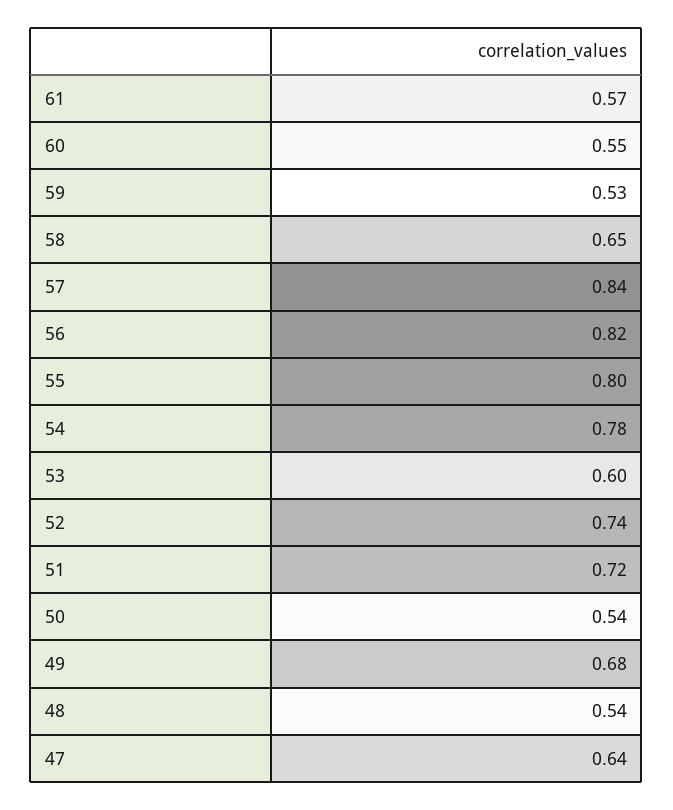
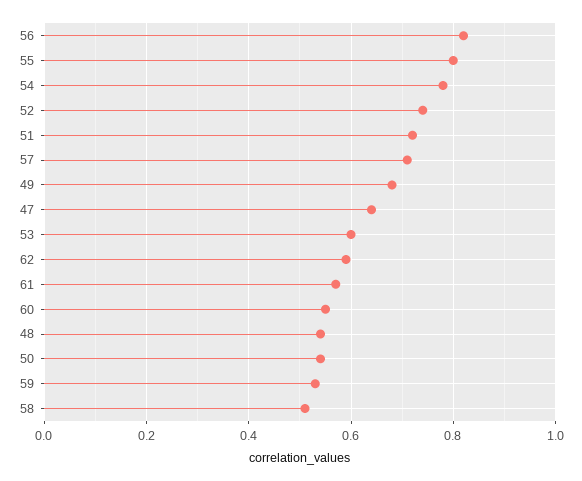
58: 0.65 -> 0.5
57: 0.84 -> 0.7
62: none -> 0.6

